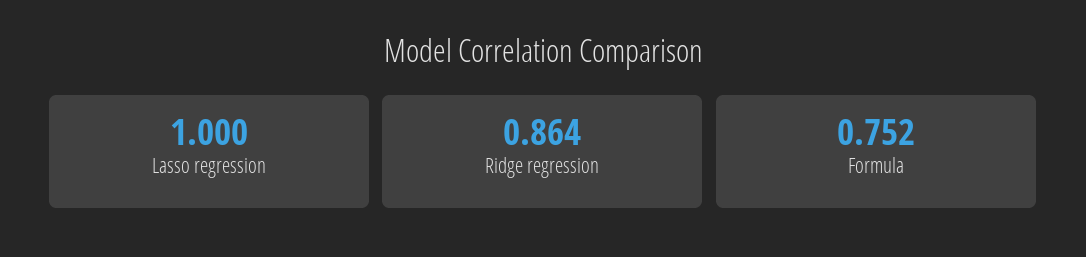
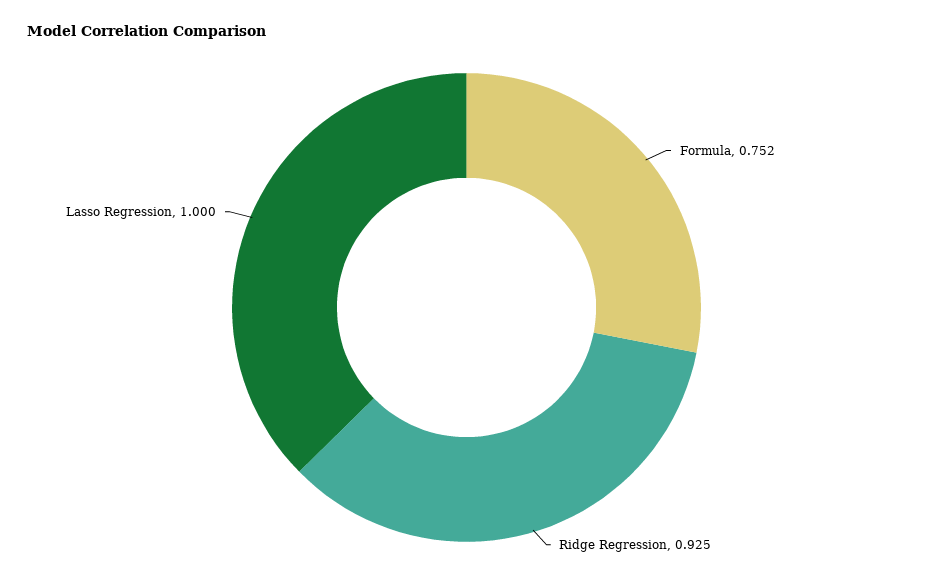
Ridge regression: 0.864 -> 0.925

